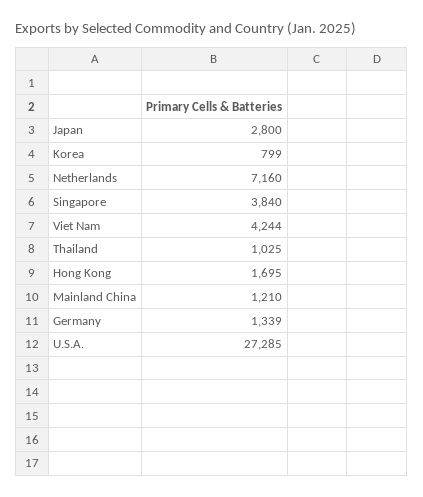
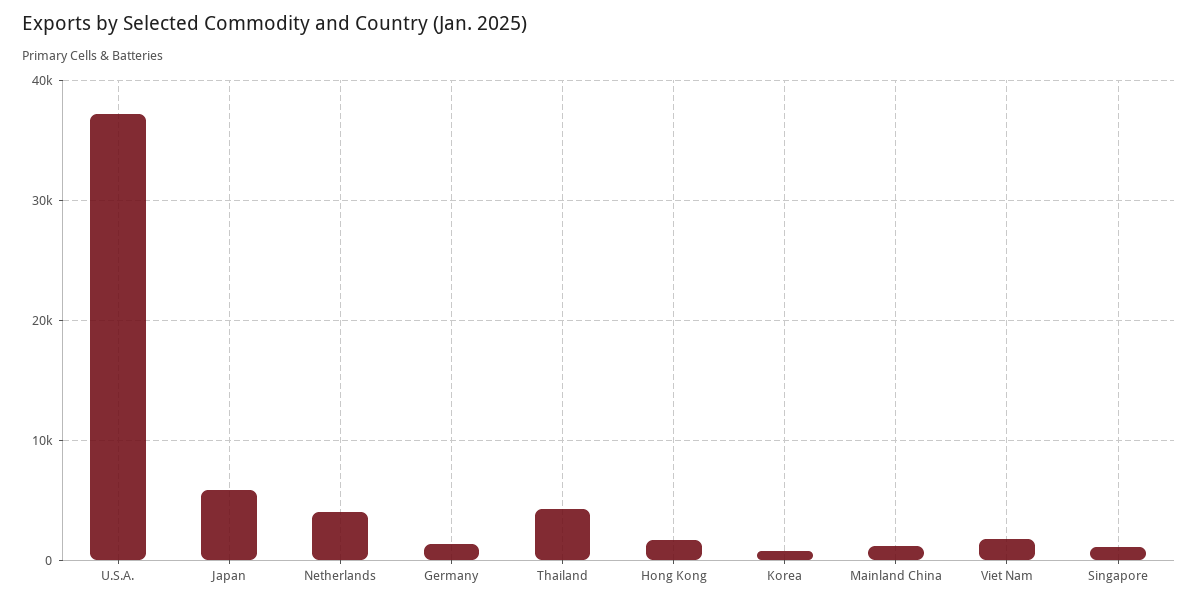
Japan: 2800 -> 6000
Netherlands: 7160 -> 4000
Singapore: 3840 -> 1000
Viet Nam: 4244 -> 2000
Thailand: 1025 -> 4000
U.S.A.: 27285 -> 37000

